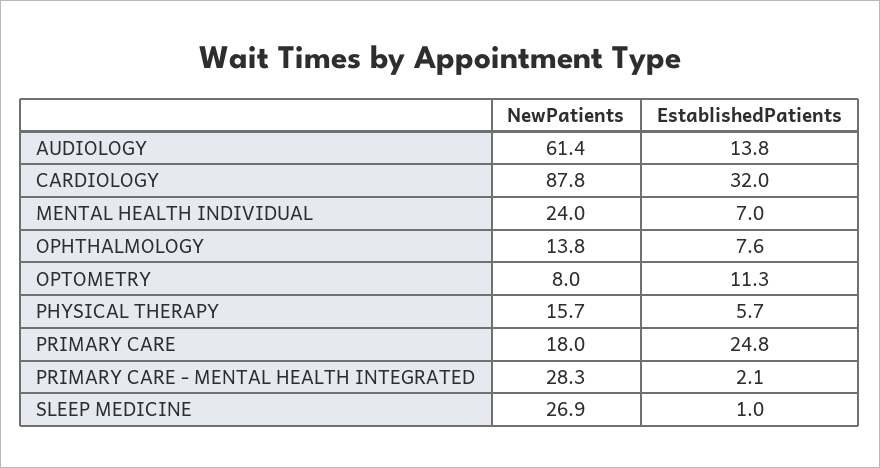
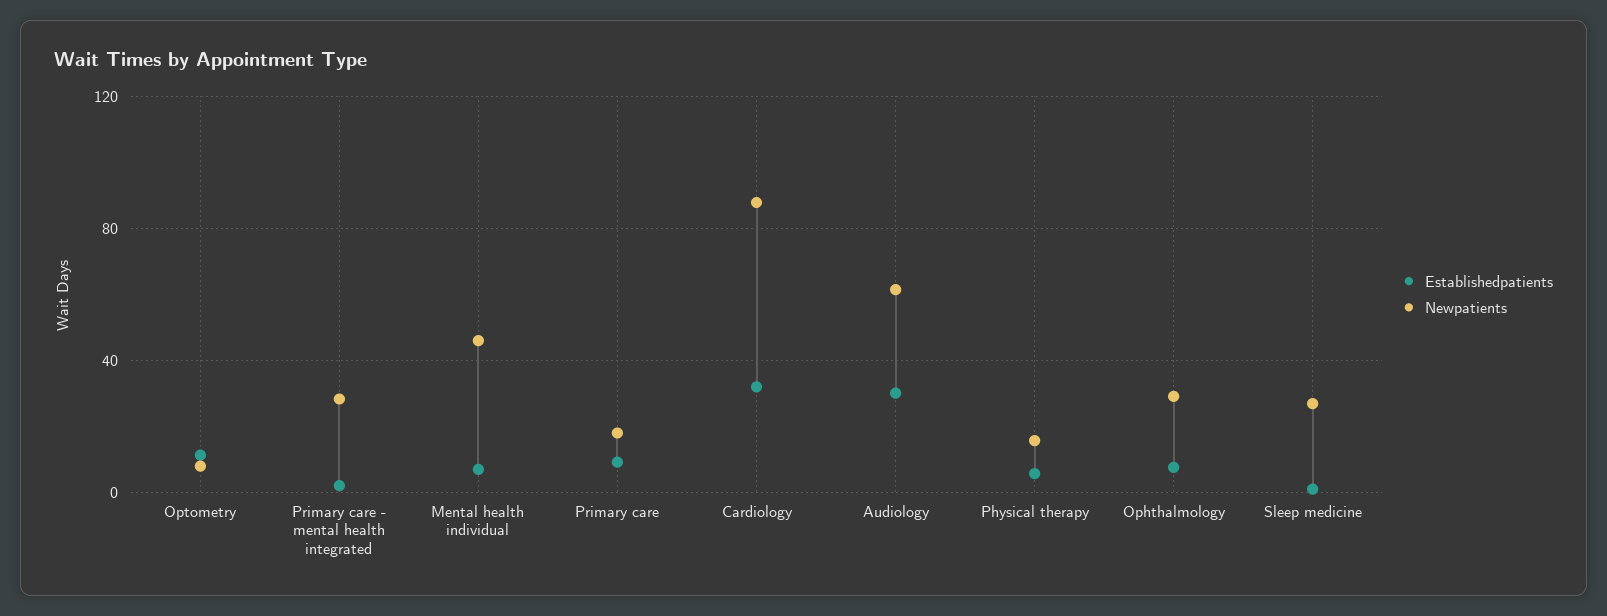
EstablishedPatients, AUDIOLOGY: 13.8 -> 30
NewPatients, MENTAL HEALTH INDIVIDUAL: 24 -> 45
NewPatients, OPHTHALMOLOGY: 13.8 -> 30
EstablishedPatients, PRIMARY CARE: 24.8 -> 10

